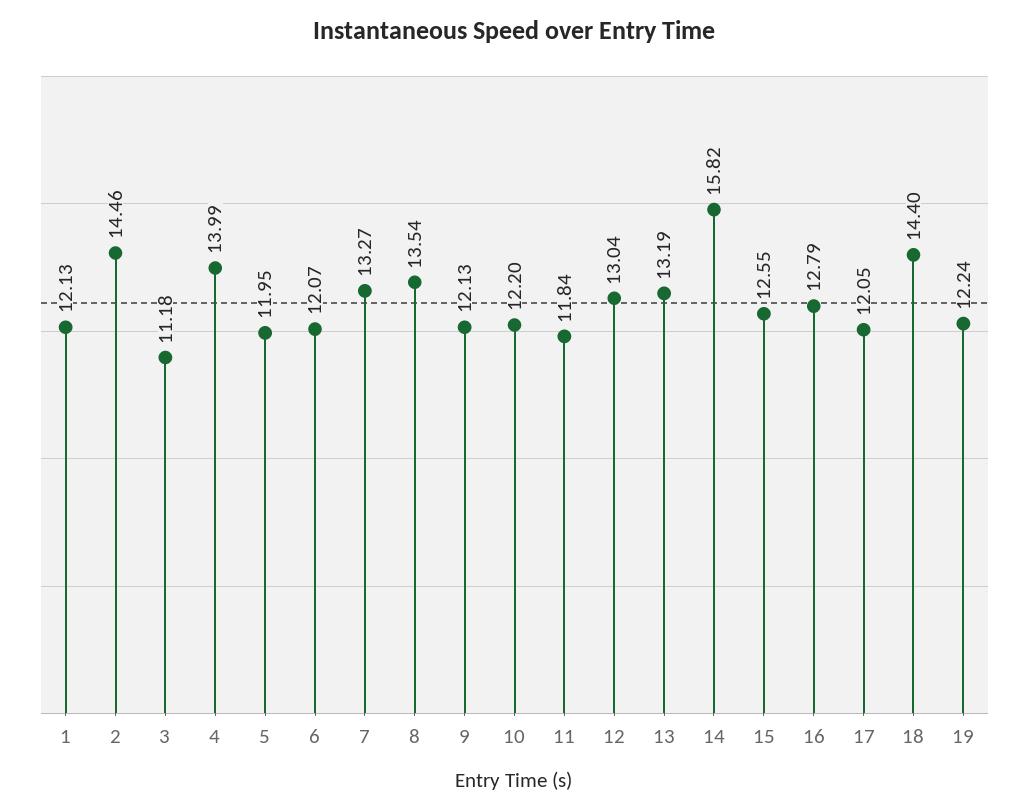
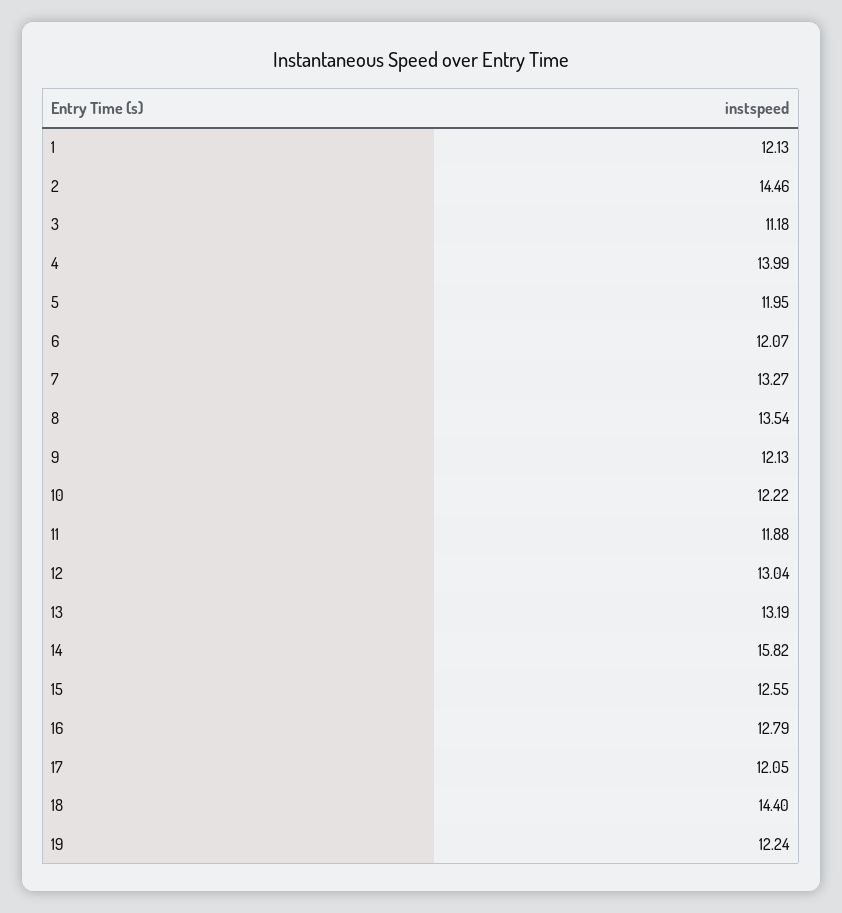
10: 12.2 -> 12.22
11: 11.84 -> 11.88

